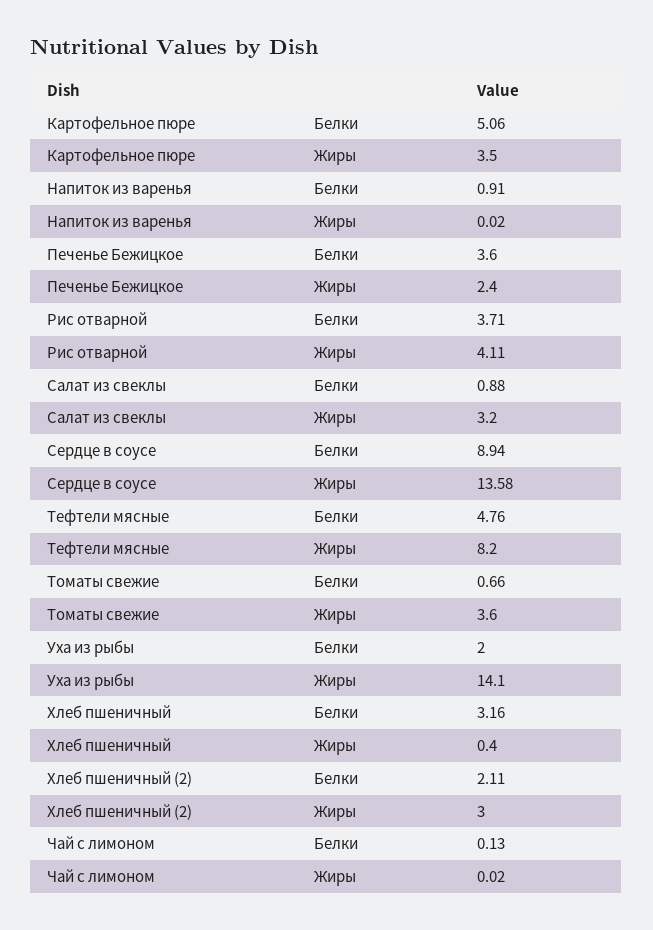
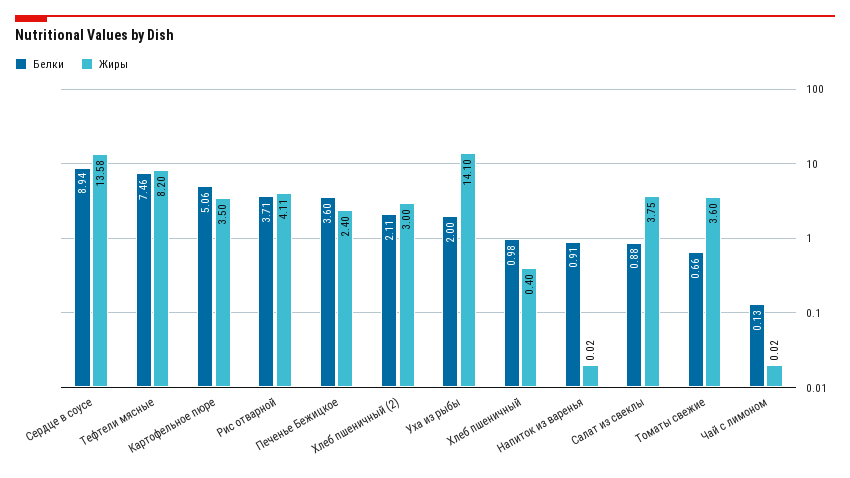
Жиры, Салат из свеклы: 3.2 -> 3.75
Белки, Тефтели мясные: 4.76 -> 7.46
Белки, Хлеб пшеничный: 3.16 -> 0.98

